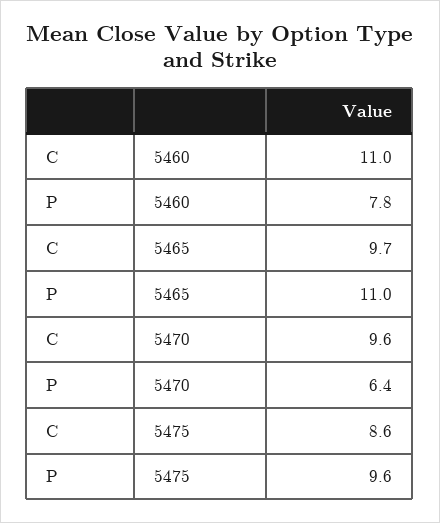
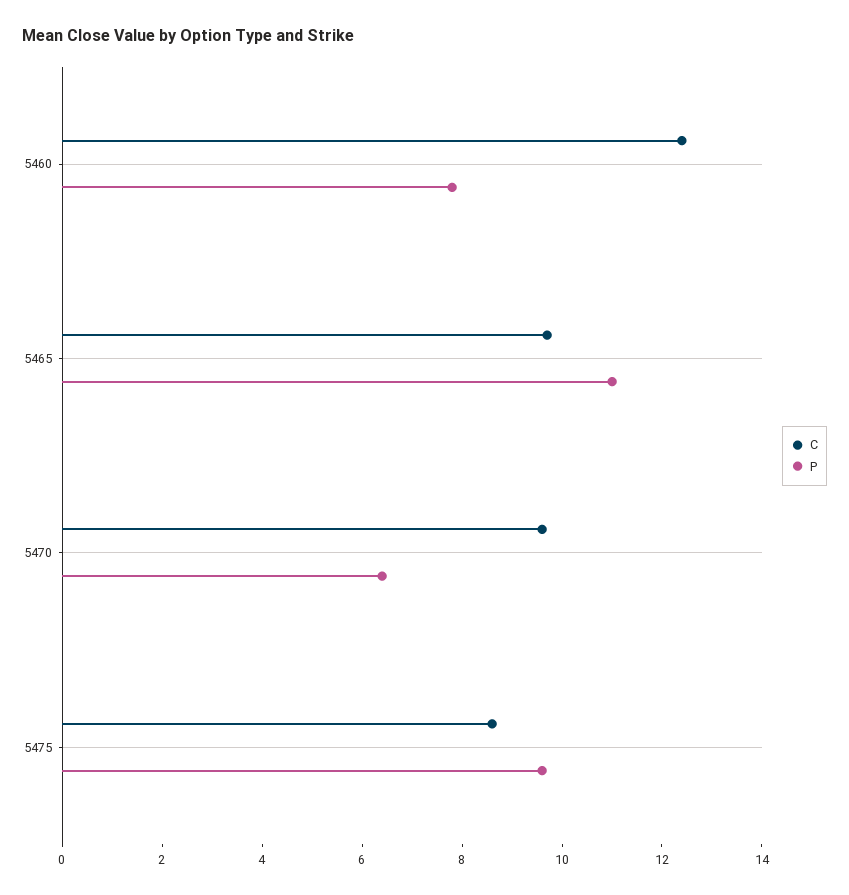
C, 5460: 11 -> 12.5

